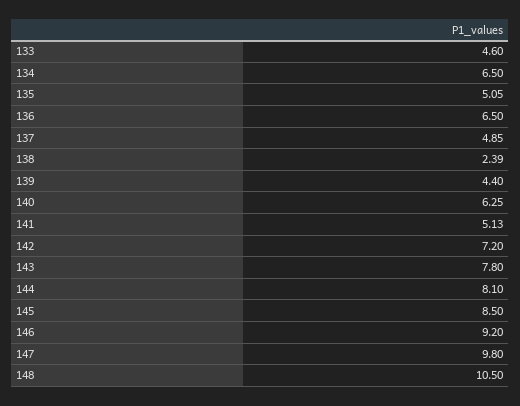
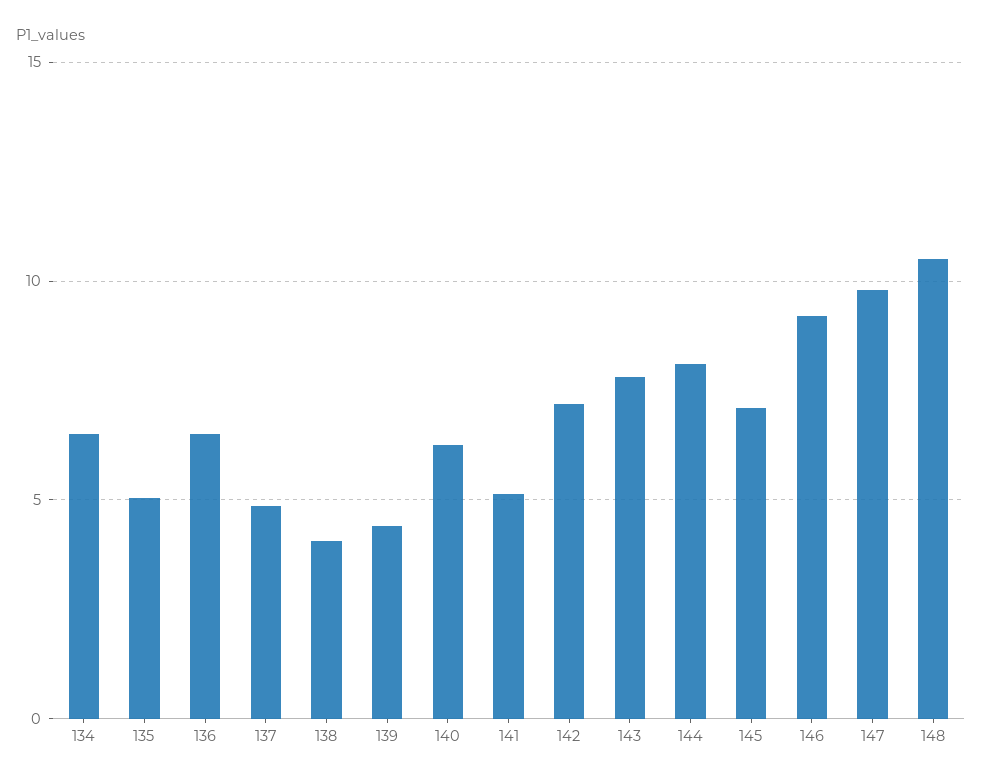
133: 4.6 -> none
138: 2.39 -> 4
145: 8.5 -> 7

